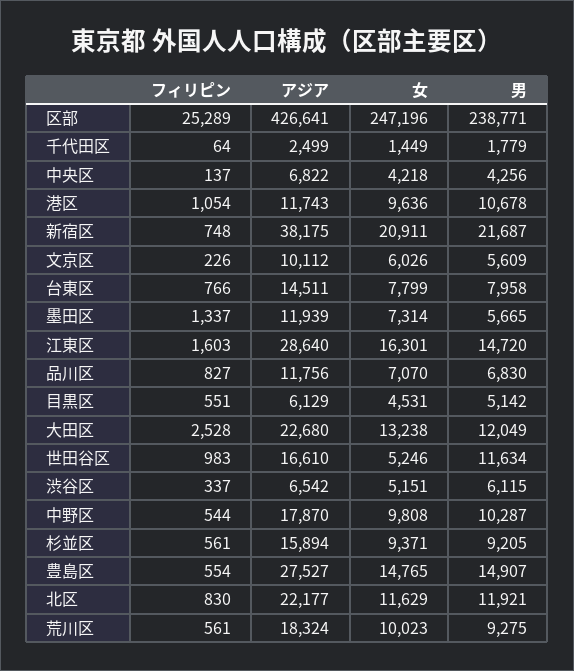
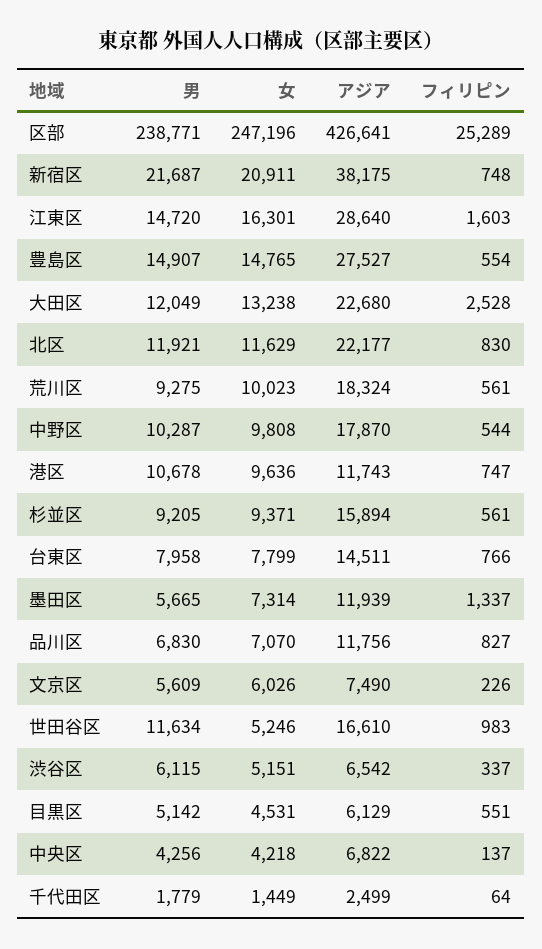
フィリピン, 港区: 1054 -> 747
アジア, 文京区: 10112 -> 7490

